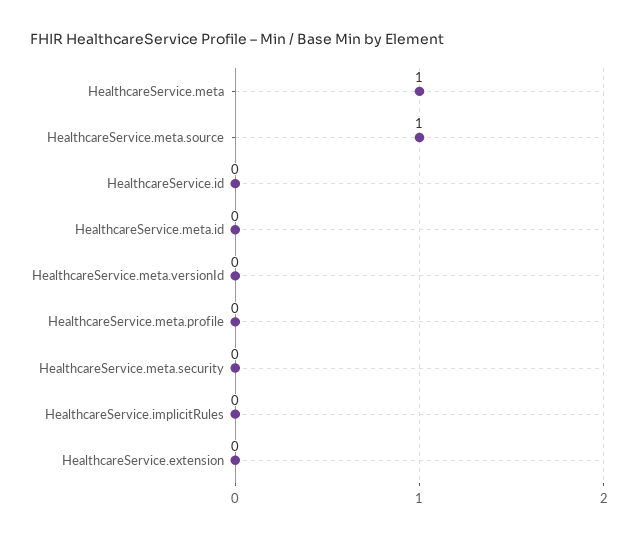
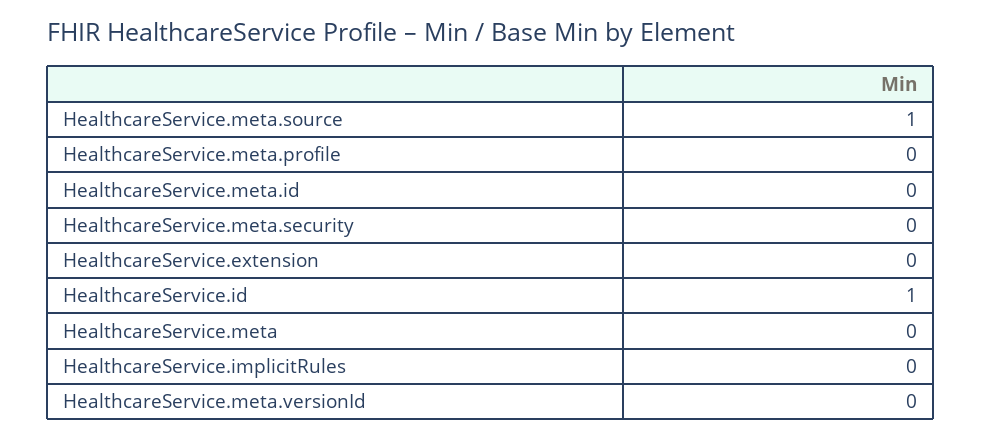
HealthcareService.meta: 1 -> 0
HealthcareService.id: 0 -> 1

